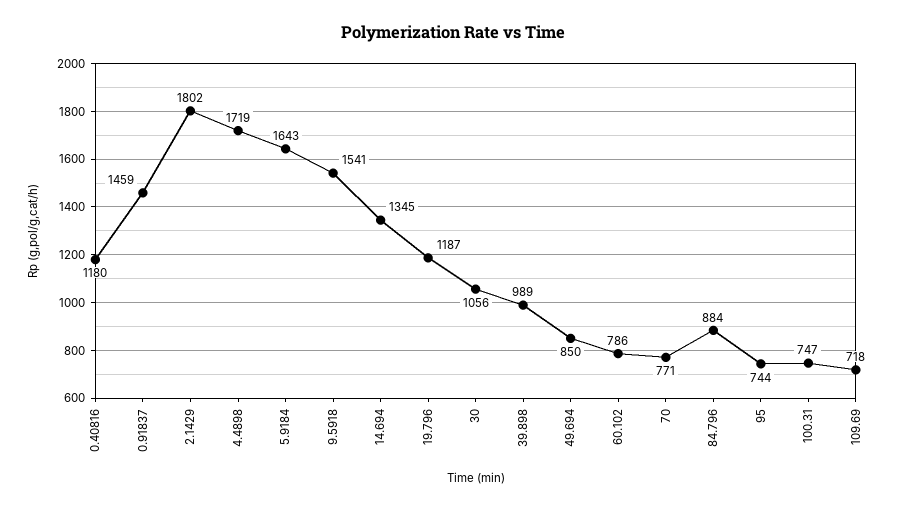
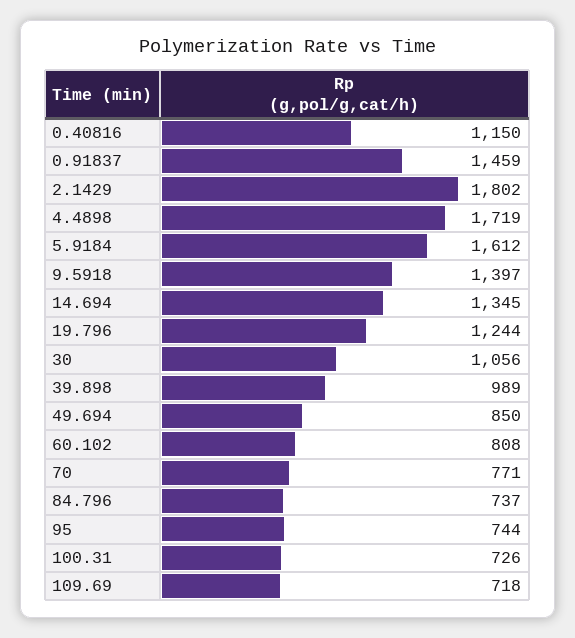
0.40816: 1180 -> 1150
5.9184: 1643 -> 1612
9.5918: 1541 -> 1397
19.796: 1187 -> 1244
60.102: 786 -> 808
84.796: 884 -> 737
100.31: 747 -> 726

